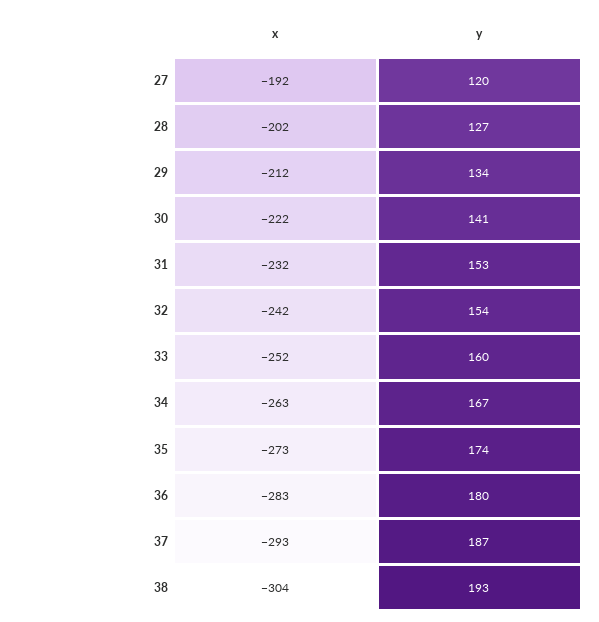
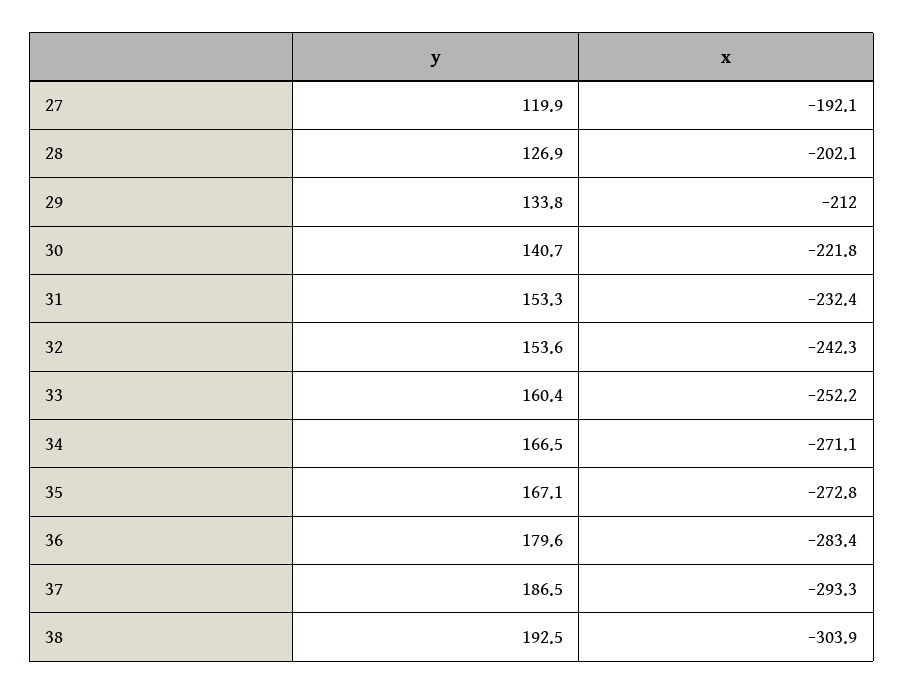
x, 34: -263 -> -271.1
y, 35: 174 -> 167.1

